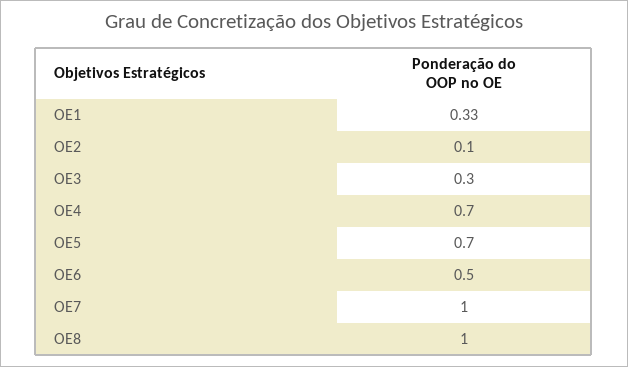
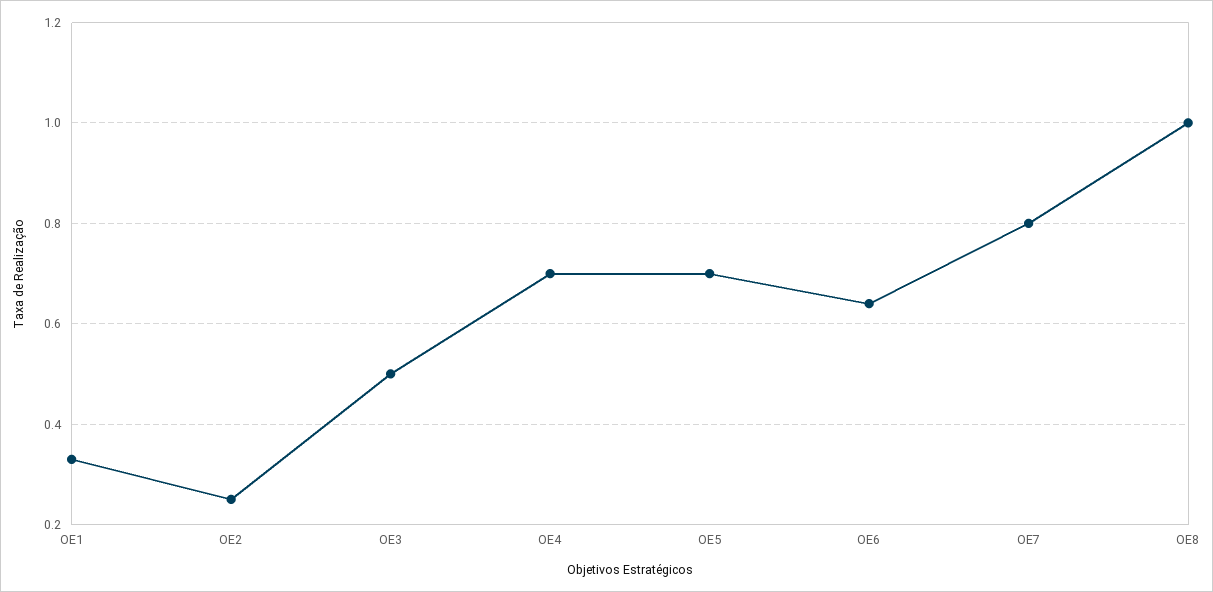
OE2: 0.1 -> 0.25
OE3: 0.3 -> 0.5
OE6: 0.5 -> 0.65
OE7: 1 -> 0.8

